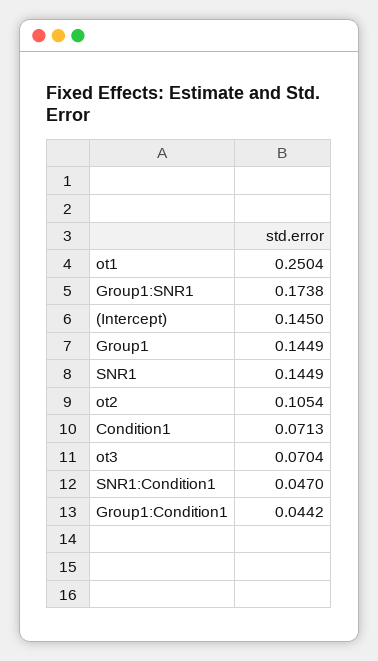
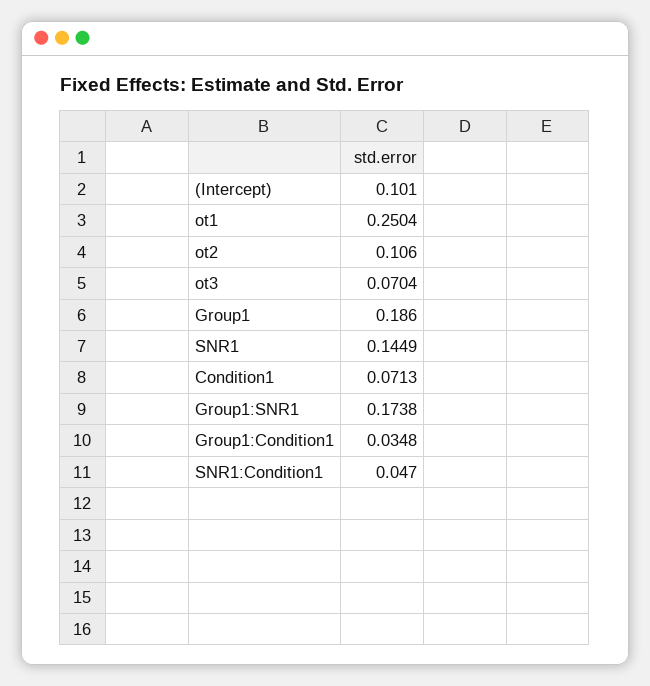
(Intercept): 0.145 -> 0.101
Group1: 0.1449 -> 0.186
ot2: 0.1054 -> 0.106
Group1:Condition1: 0.0442 -> 0.0348

